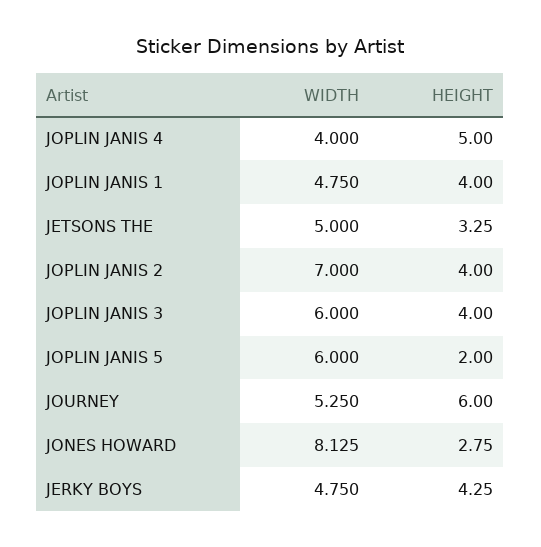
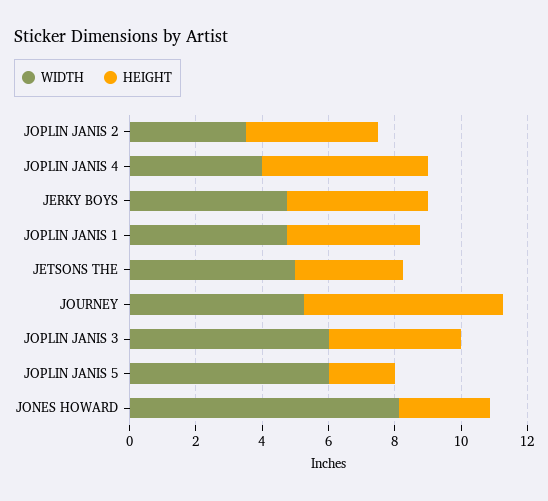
WIDTH, JOPLIN JANIS 2: 7 -> 3.5

